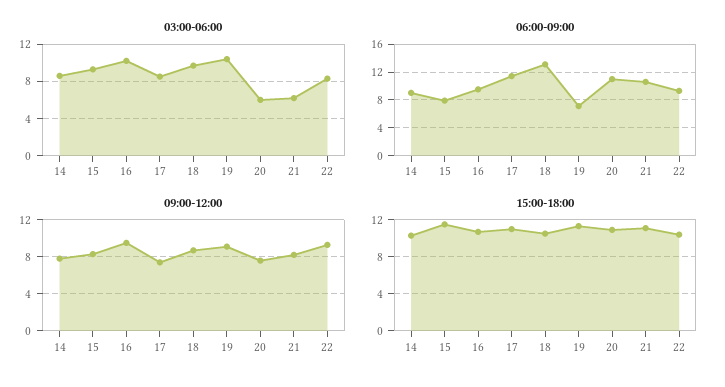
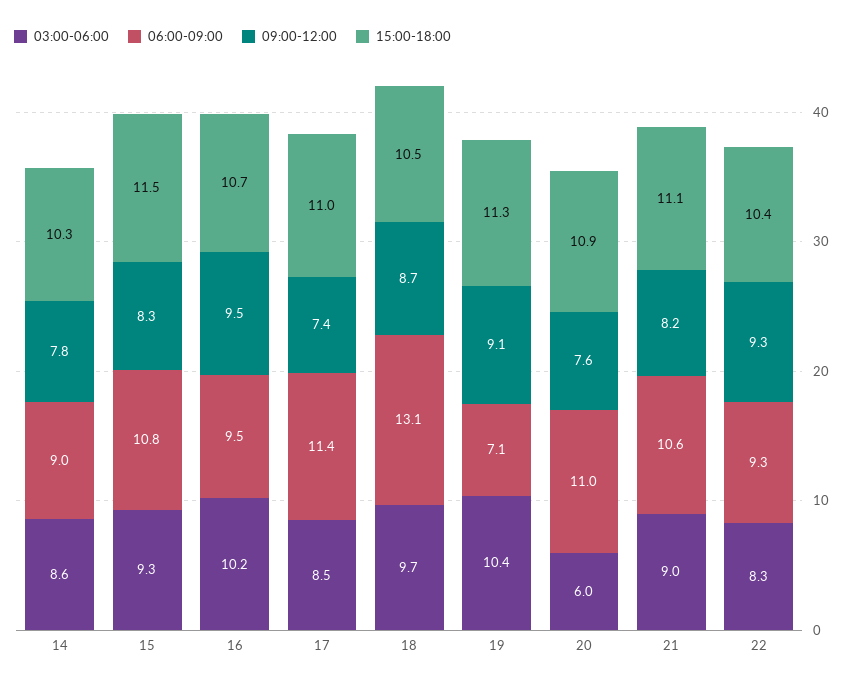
03:00-06:00, 21: 6 -> 9
06:00-09:00, 15: 8 -> 10.8

